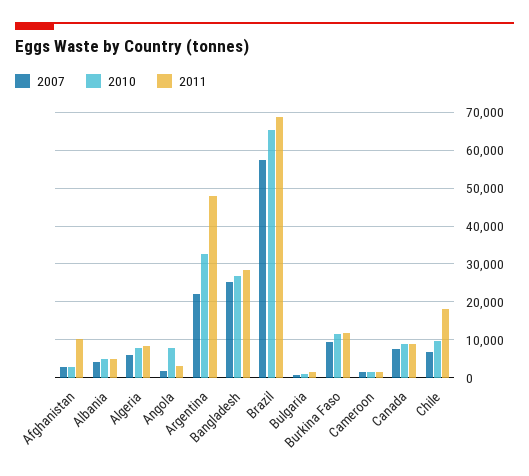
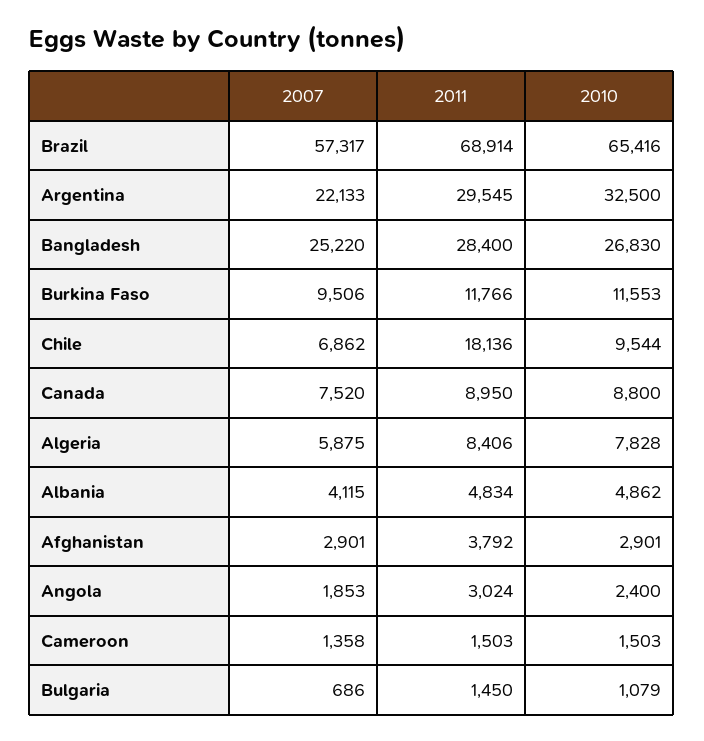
2011, Afghanistan: 10000 -> 3792
2010, Angola: 8000 -> 2400
2011, Argentina: 48000 -> 29545

